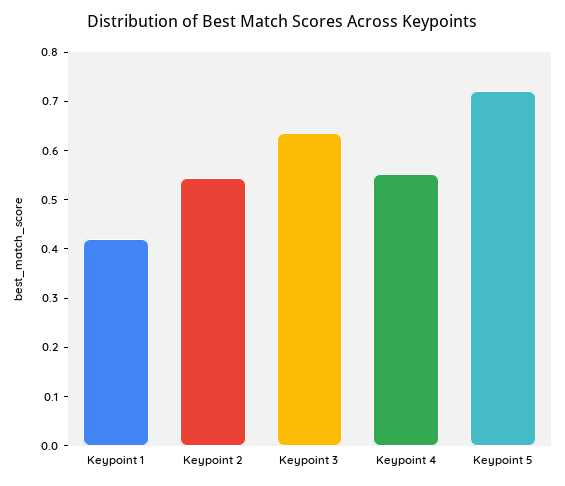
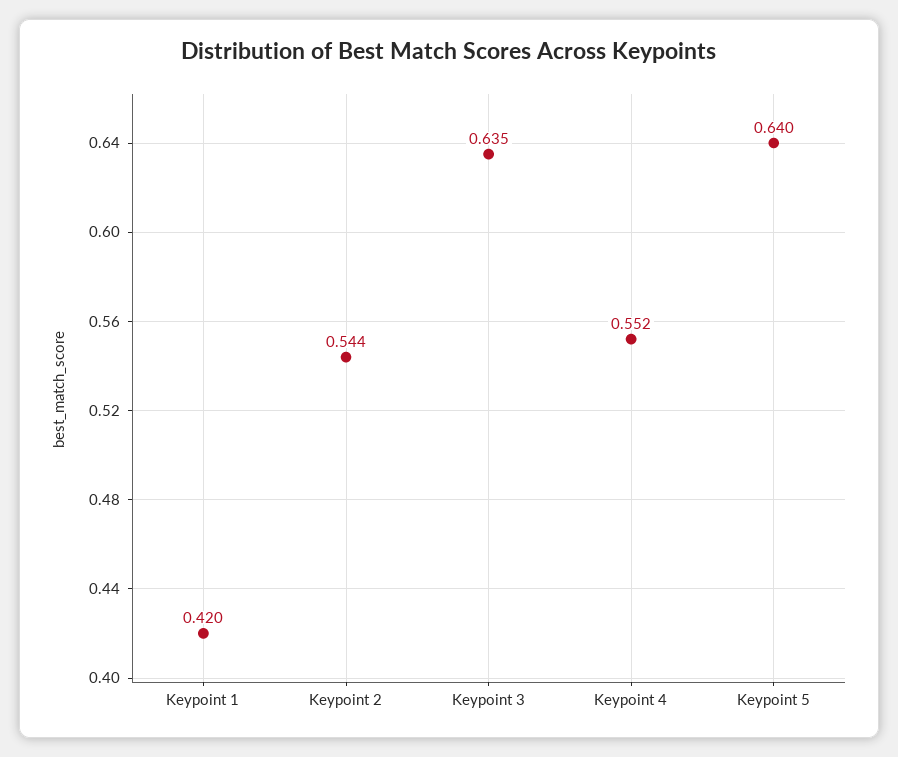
Keypoint 5: 0.72 -> 0.64

